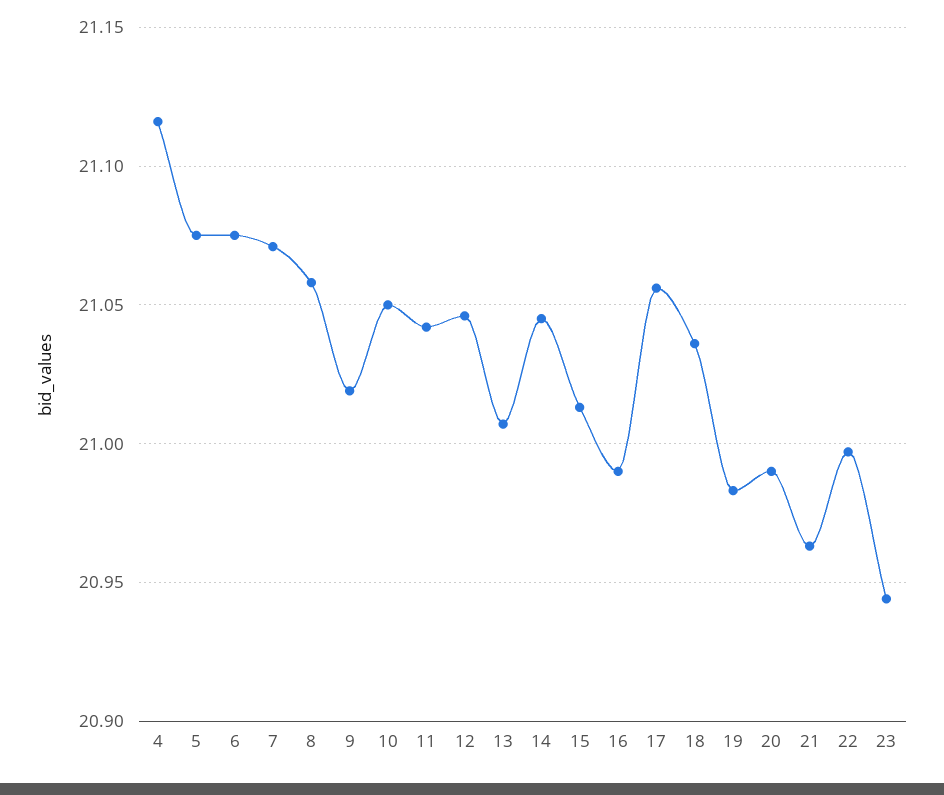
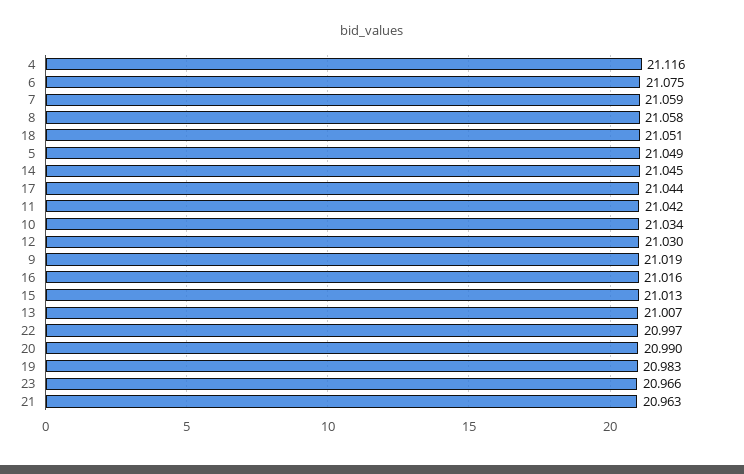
5: 21.075 -> 21.049
7: 21.07 -> 21.059
10: 21.05 -> 21.034
12: 21.045 -> 21.03
16: 20.99 -> 21.016
17: 21.055 -> 21.044
18: 21.035 -> 21.051
23: 20.945 -> 20.966

